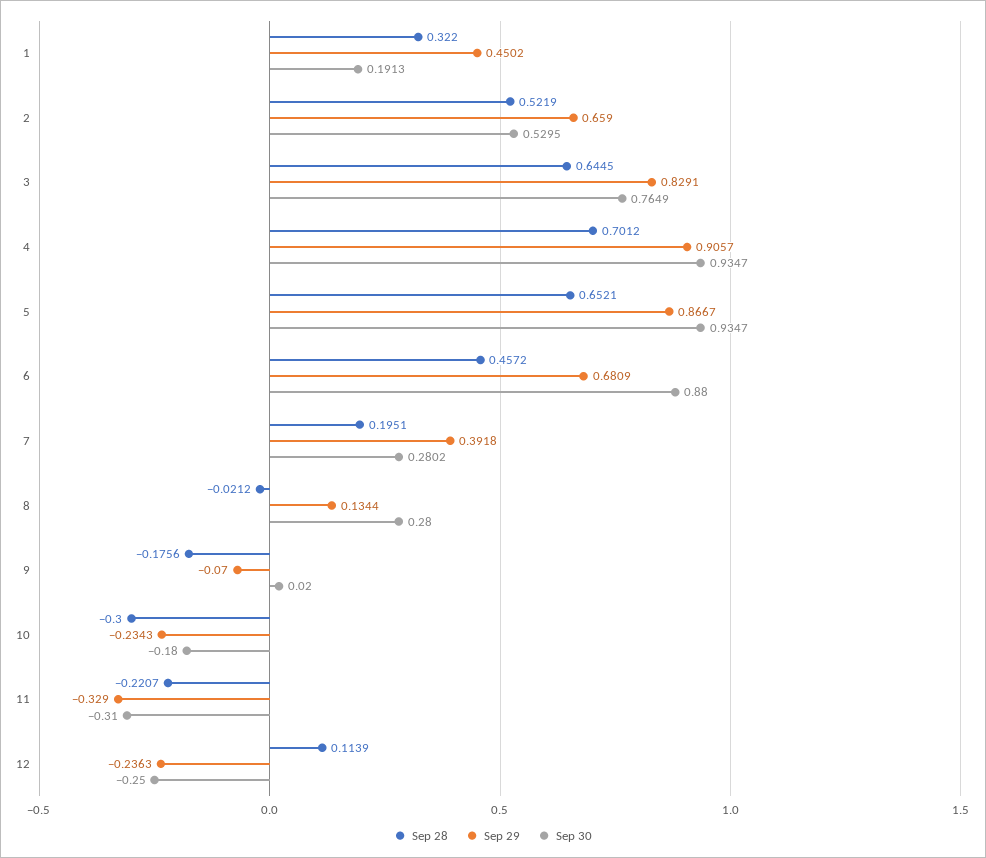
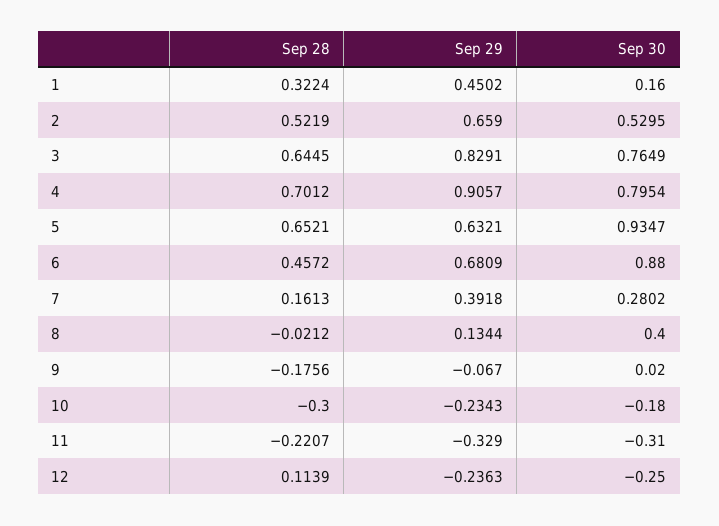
Sep 28, 1: 0.322 -> 0.3224
Sep 30, 1: 0.1913 -> 0.16
Sep 30, 4: 0.9347 -> 0.7954
Sep 29, 5: 0.8667 -> 0.6321
Sep 28, 7: 0.1951 -> 0.1613
Sep 30, 8: 0.28 -> 0.4
Sep 29, 9: -0.07 -> -0.067

